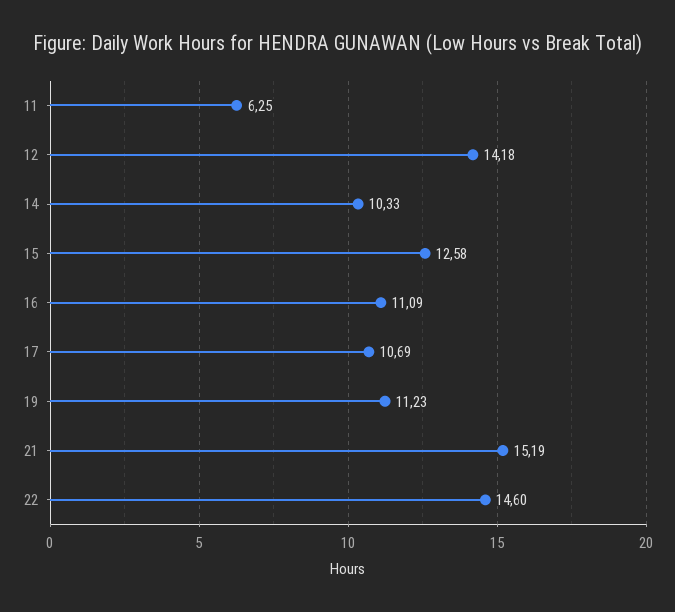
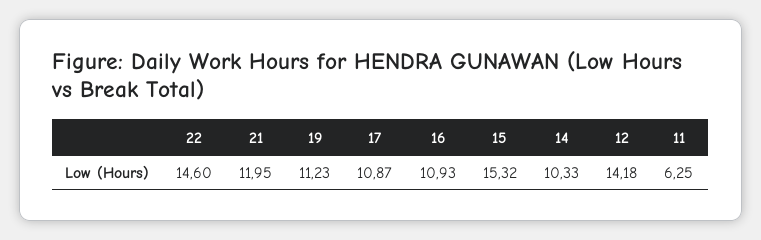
15: 12.58 -> 15.32
16: 11.09 -> 10.93
17: 10.69 -> 10.87
21: 15.19 -> 11.95

